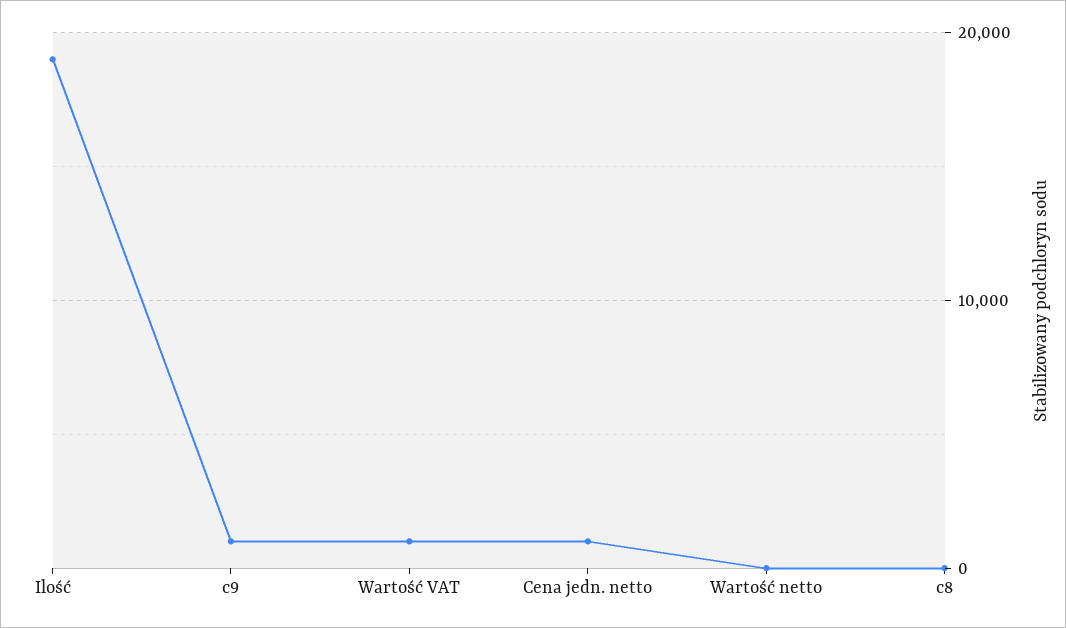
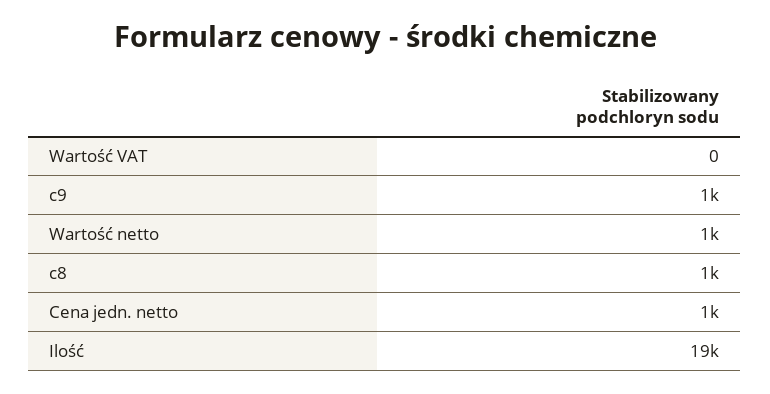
Wartość VAT: 1000 -> 0
Wartość netto: 0 -> 1000
c8: 0 -> 1000

